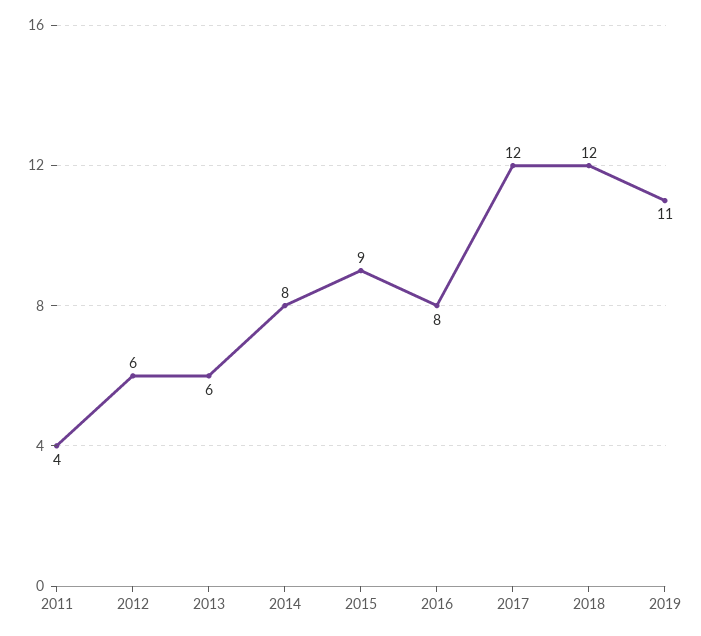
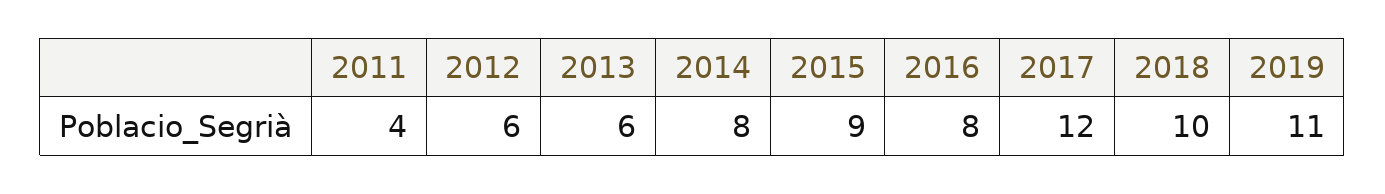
2018: 12 -> 10

